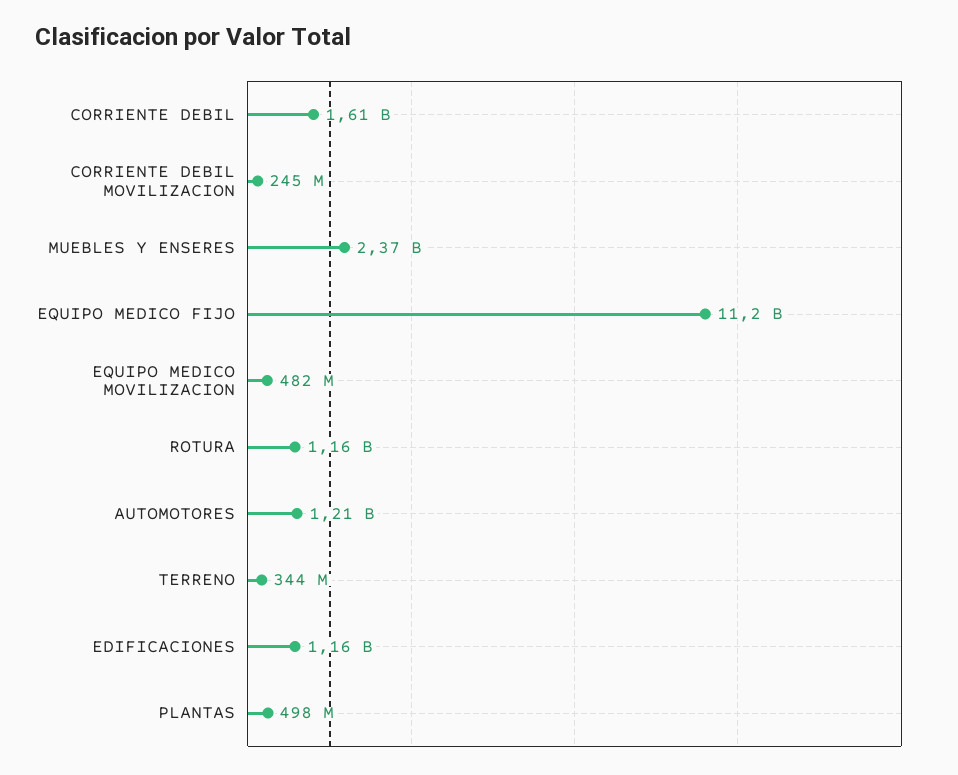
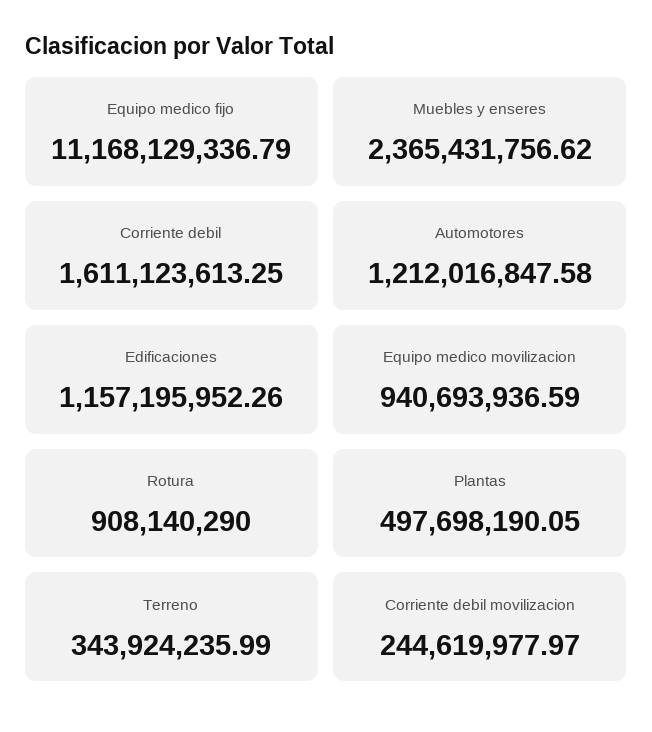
EQUIPO MEDICO MOVILIZACION: 482000000 -> 940693936.59
ROTURA: 1160000000 -> 908140290

